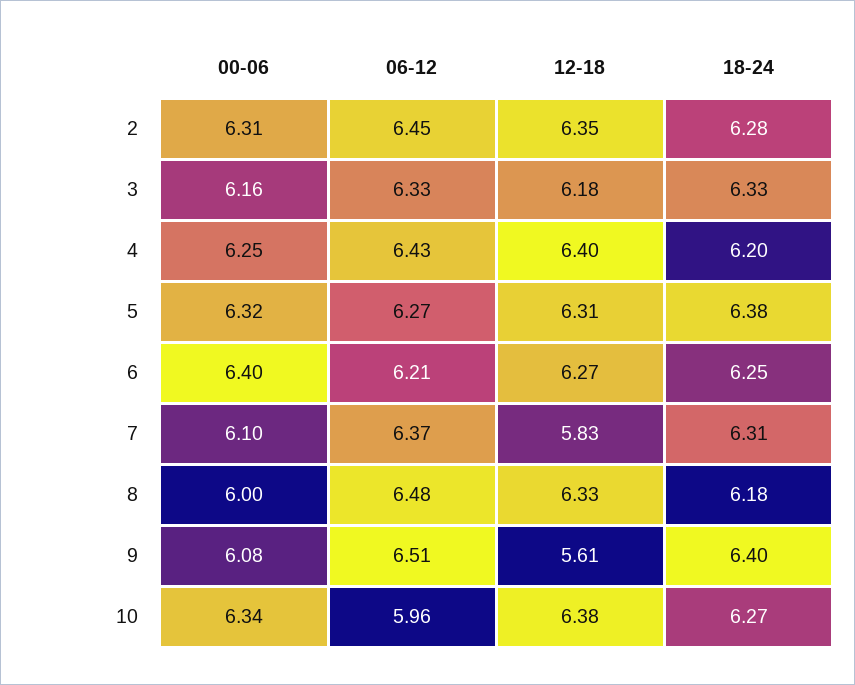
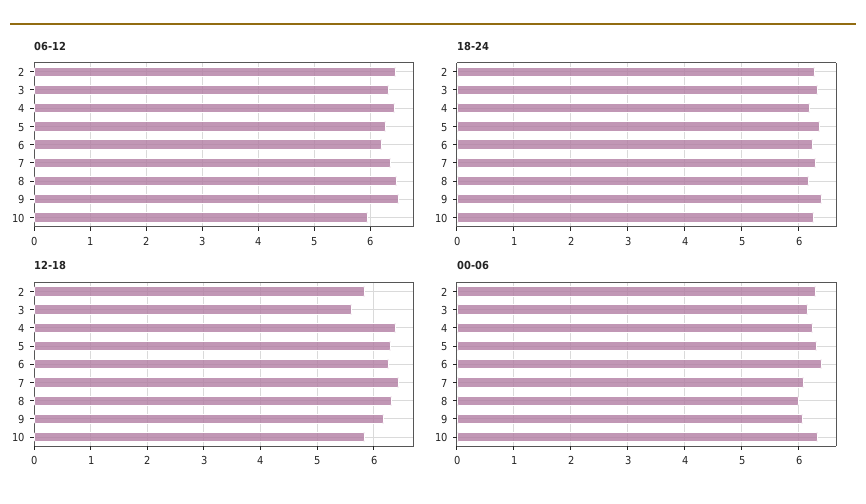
12-18, 2: 6.35 -> 5.8
12-18, 3: 6.18 -> 5.6
12-18, 7: 5.83 -> 6.4
12-18, 9: 5.61 -> 6.2
12-18, 10: 6.38 -> 5.8

